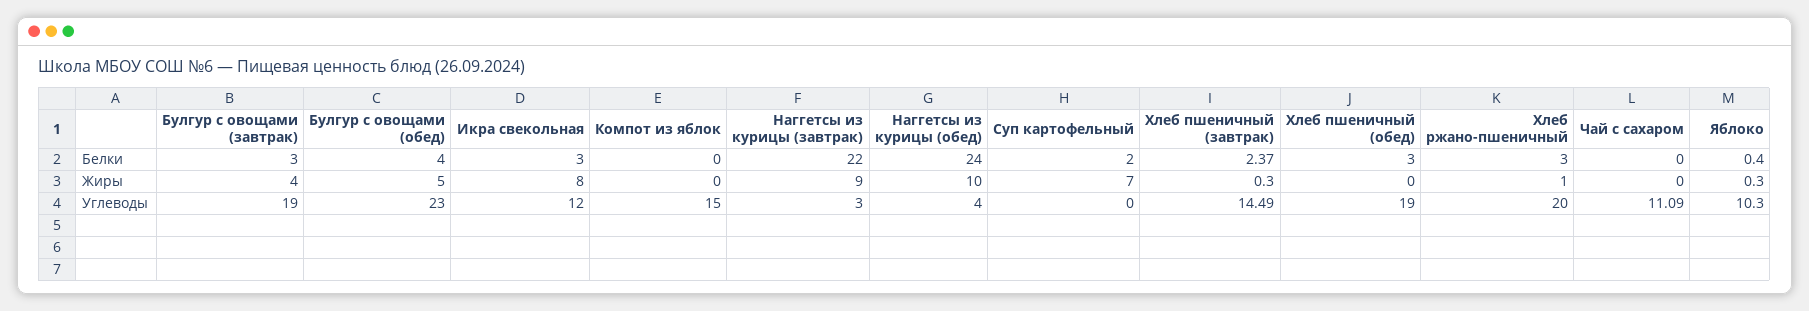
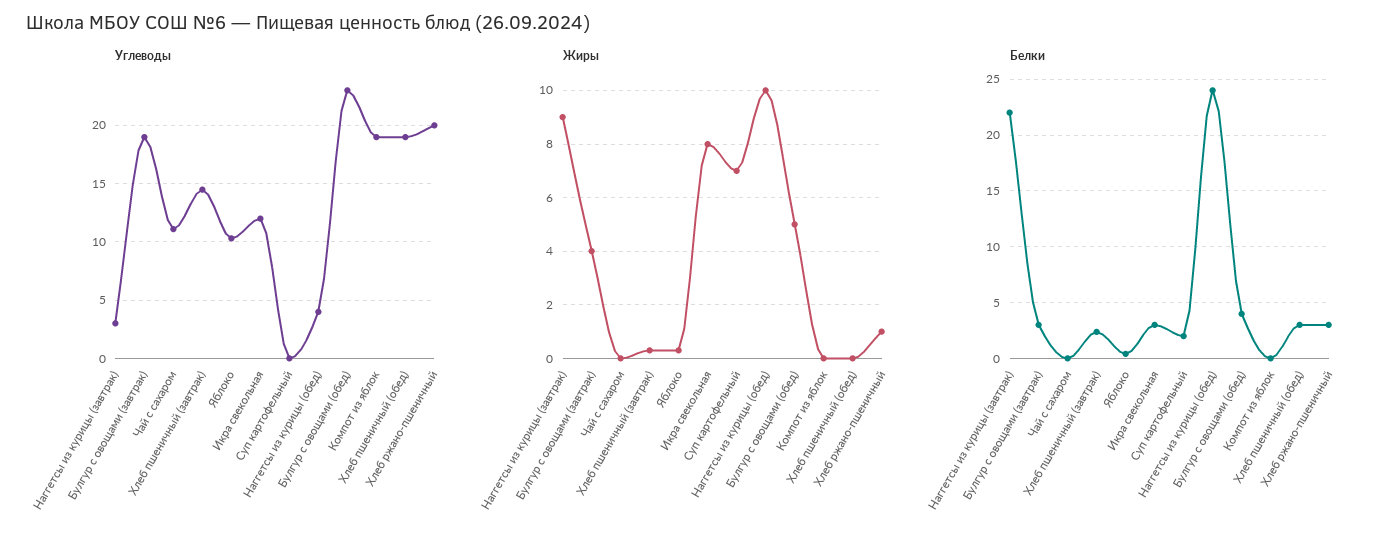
Углеводы, Компот из яблок: 15 -> 19

